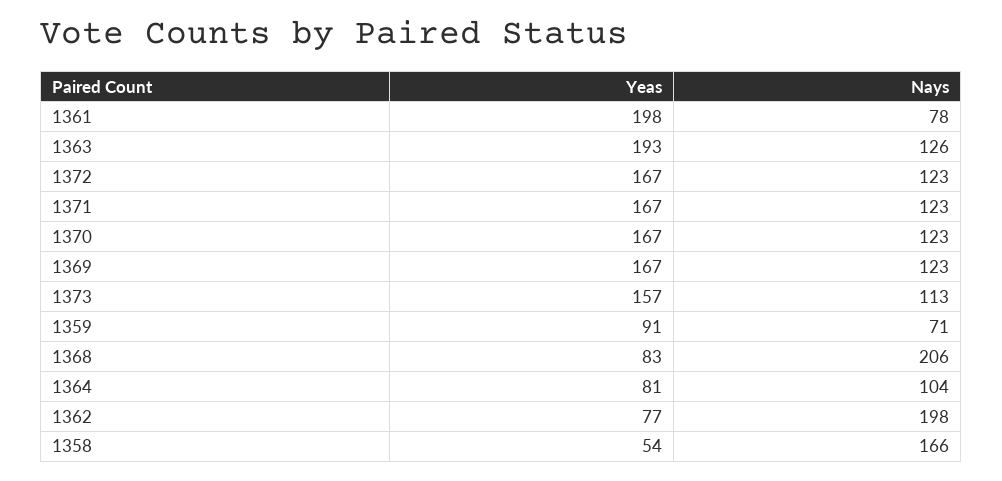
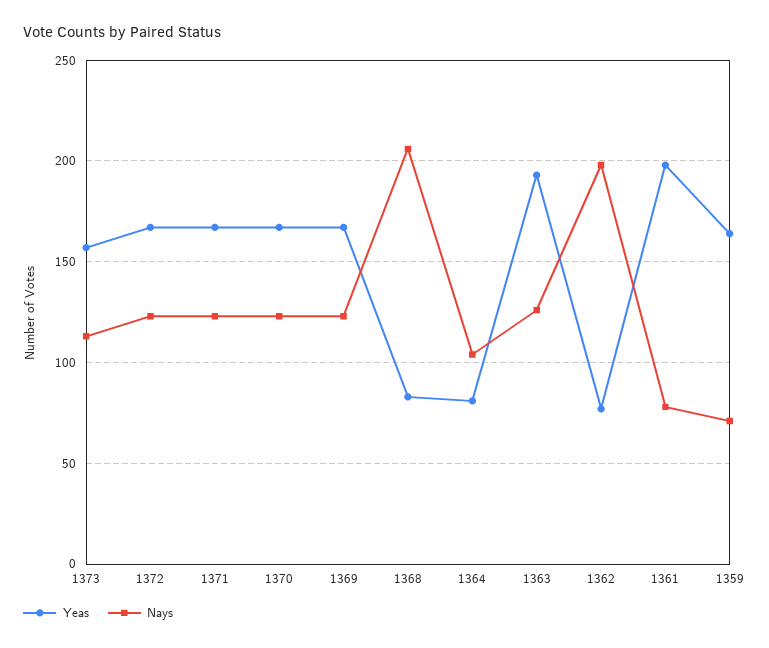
Yeas, 1359: 91 -> 165
Yeas, 1358: 54 -> none
Nays, 1358: 166 -> none

